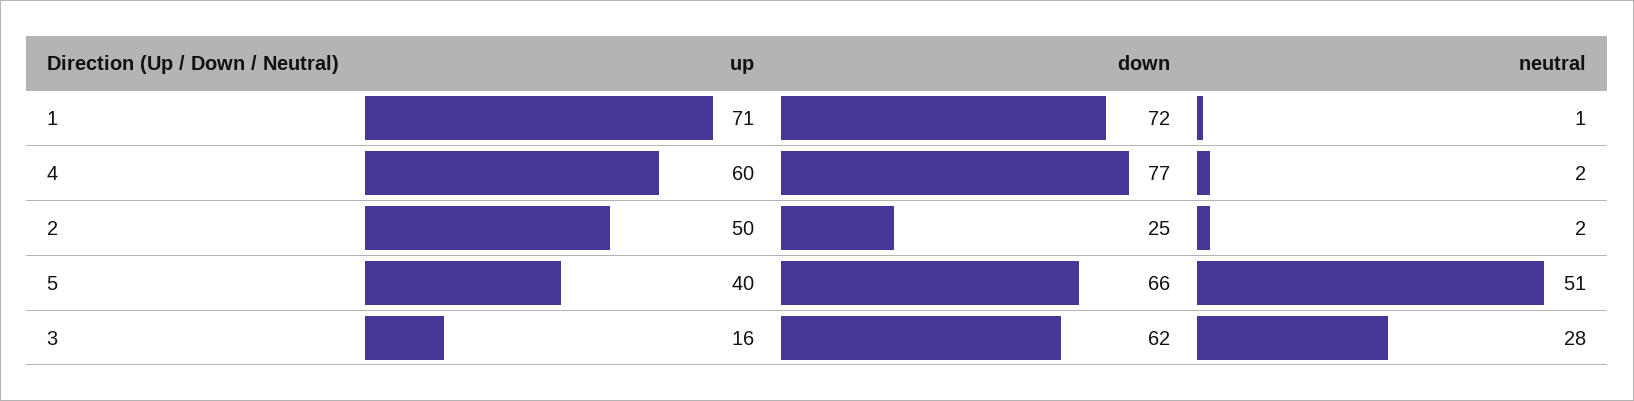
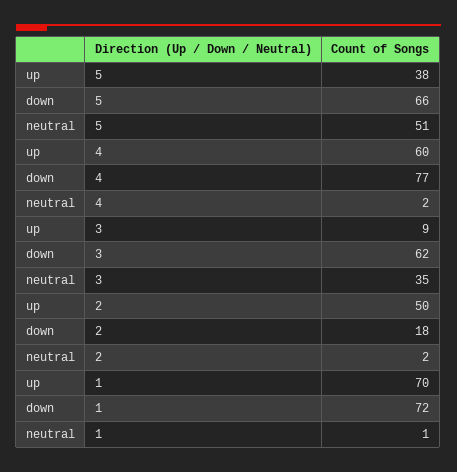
up, 1: 71 -> 70
down, 2: 25 -> 18
up, 5: 40 -> 38
up, 3: 16 -> 9
neutral, 3: 28 -> 35

